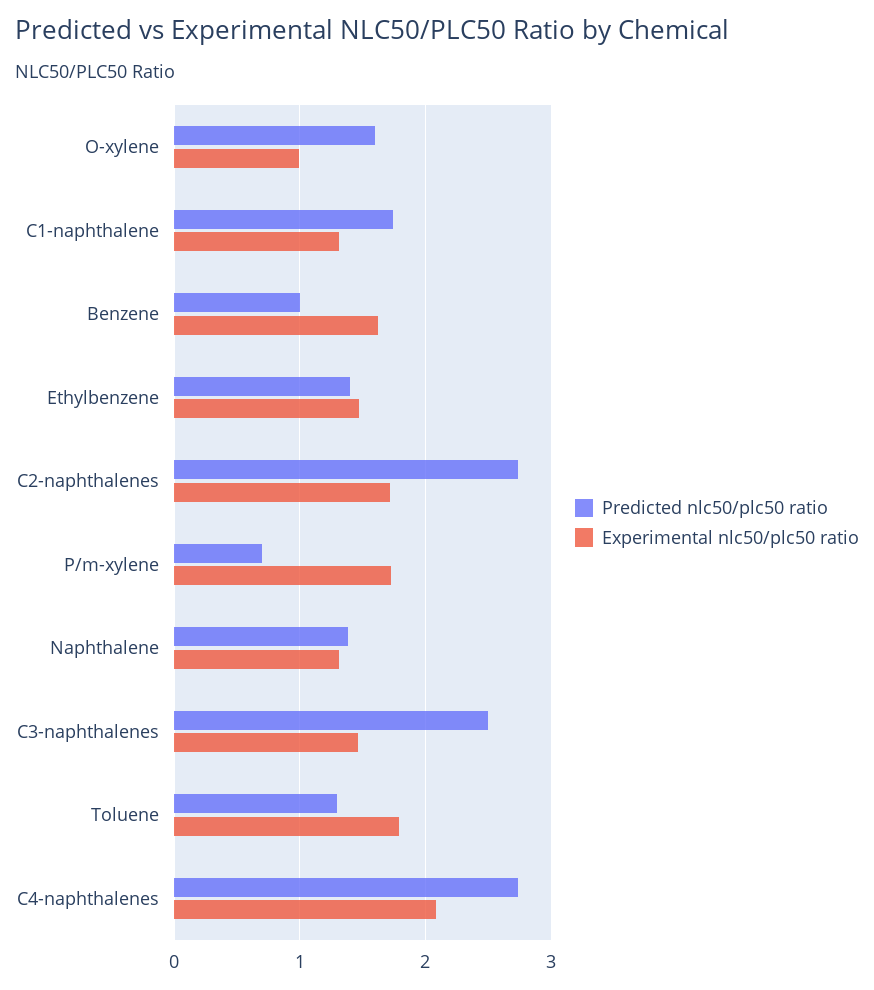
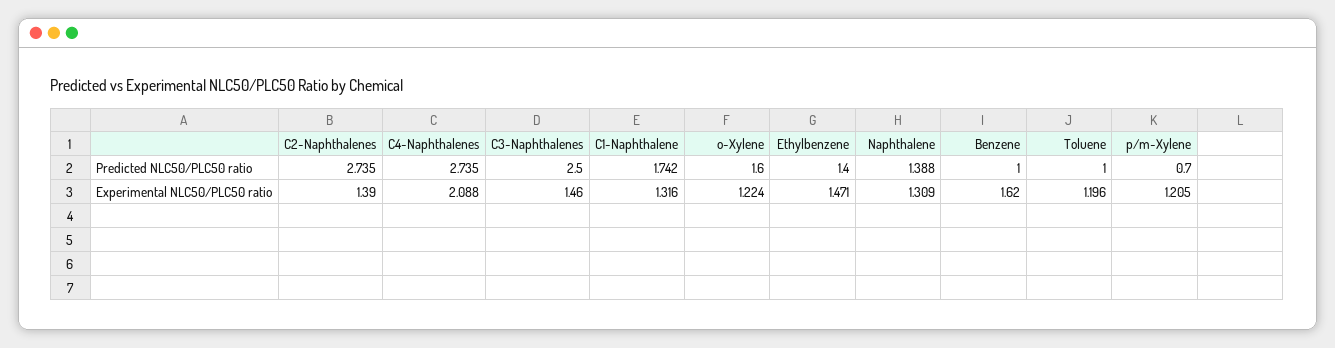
Experimental nlc50/plc50 ratio, O-xylene: 1 -> 1.224
Experimental nlc50/plc50 ratio, C2-naphthalenes: 1.7 -> 1.39
Experimental nlc50/plc50 ratio, P/m-xylene: 1.7 -> 1.205
Predicted nlc50/plc50 ratio, Toluene: 1.3 -> 1
Experimental nlc50/plc50 ratio, Toluene: 1.8 -> 1.196

